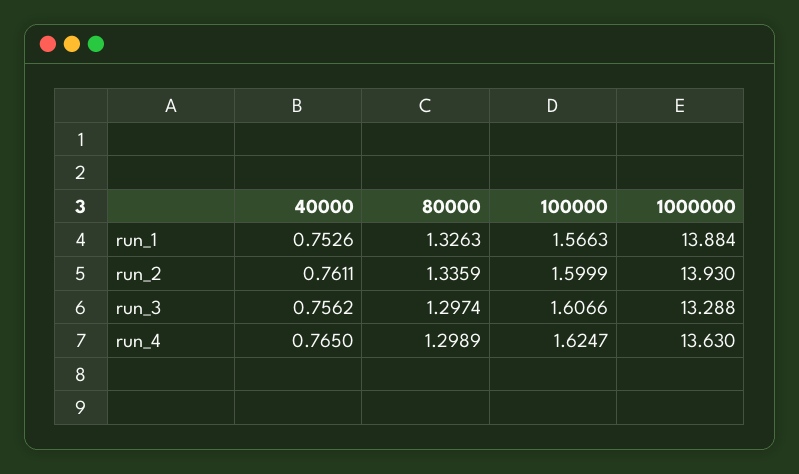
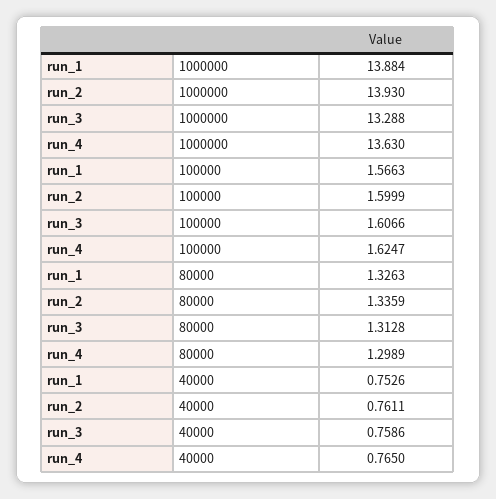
40000, run_3: 0.7562 -> 0.7586
80000, run_3: 1.2974 -> 1.3128

